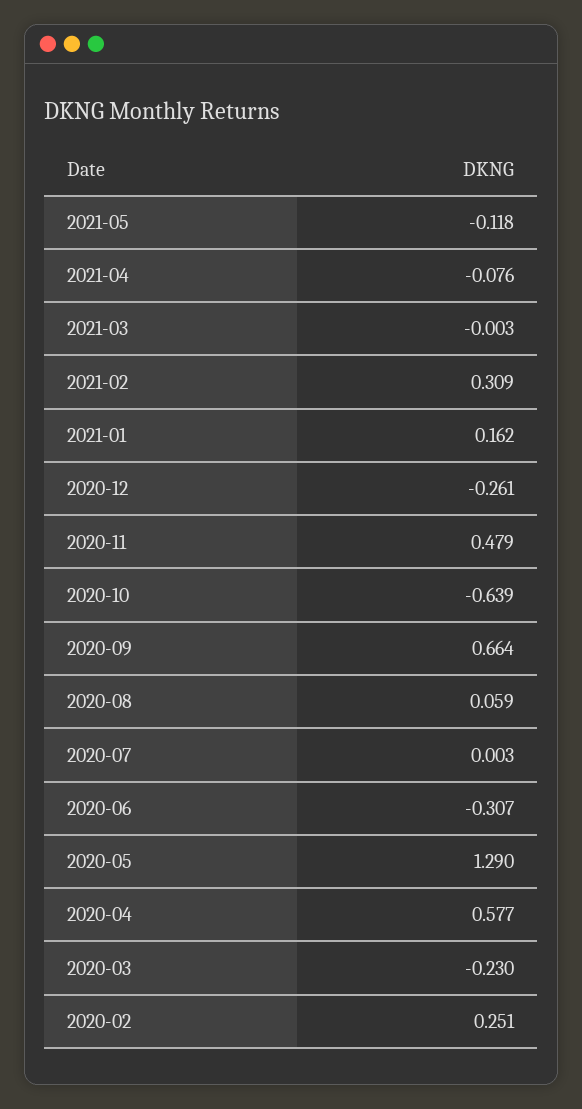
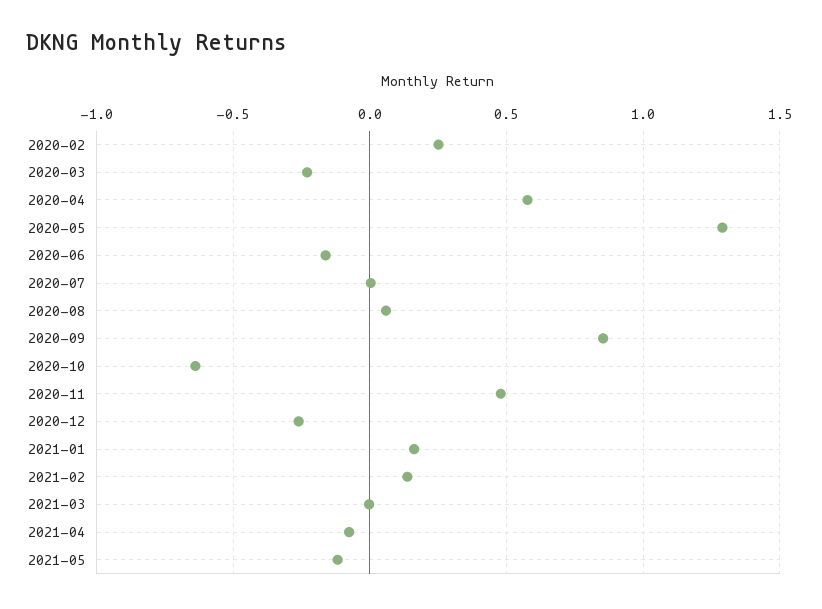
2021-02: 0.309 -> 0.15
2020-09: 0.664 -> 0.85
2020-06: -0.307 -> -0.15

